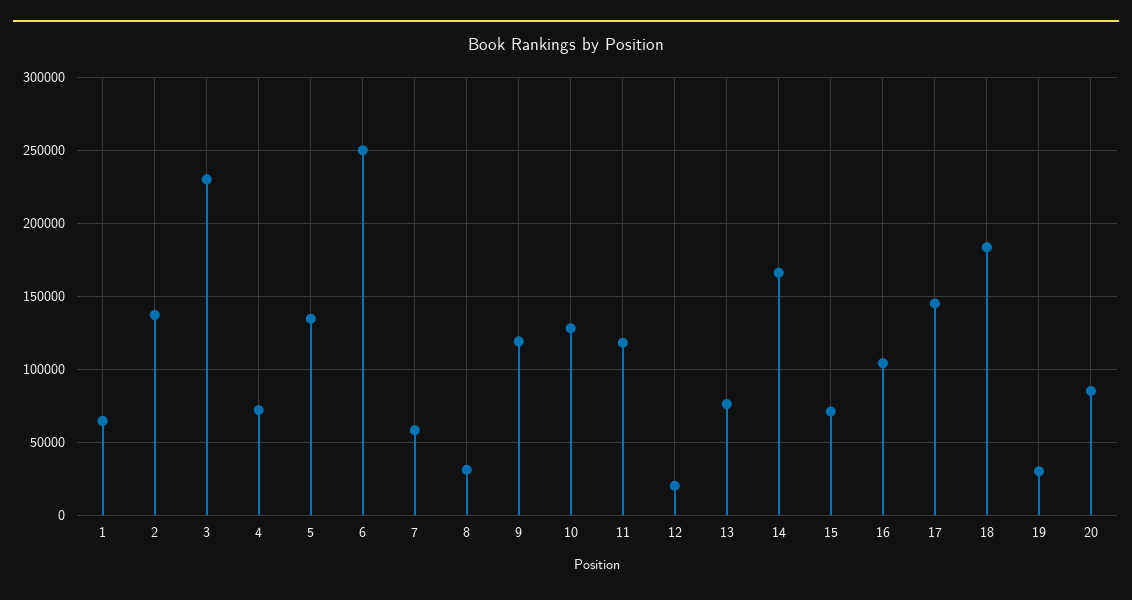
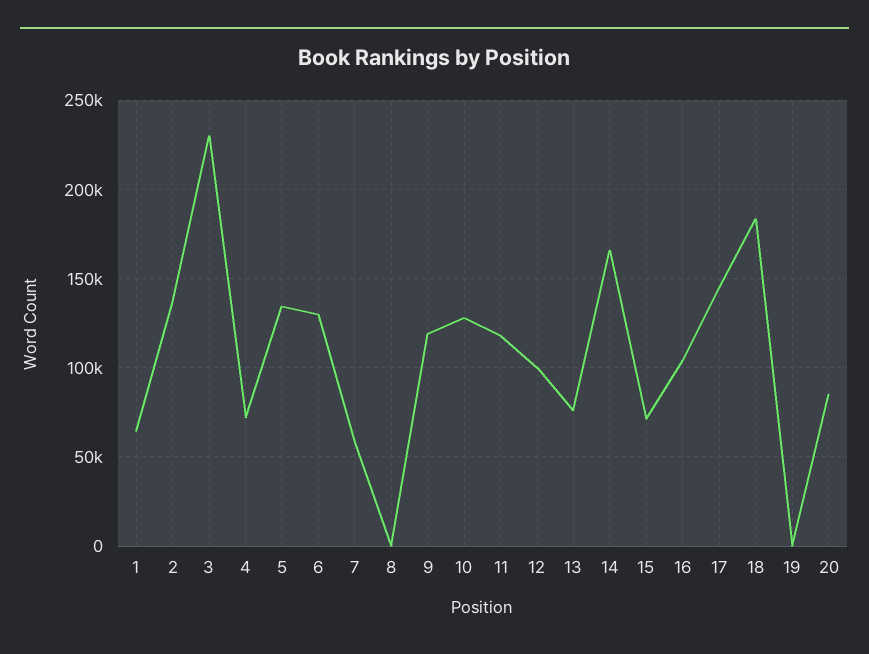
6: 250000 -> 130000
8: 30000 -> 0
12: 20000 -> 100000
19: 30000 -> 0

